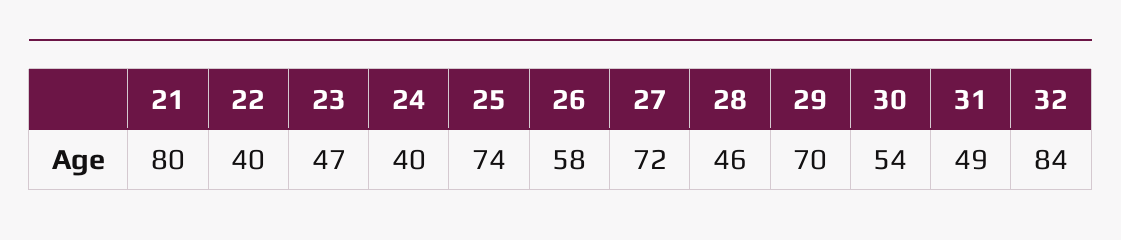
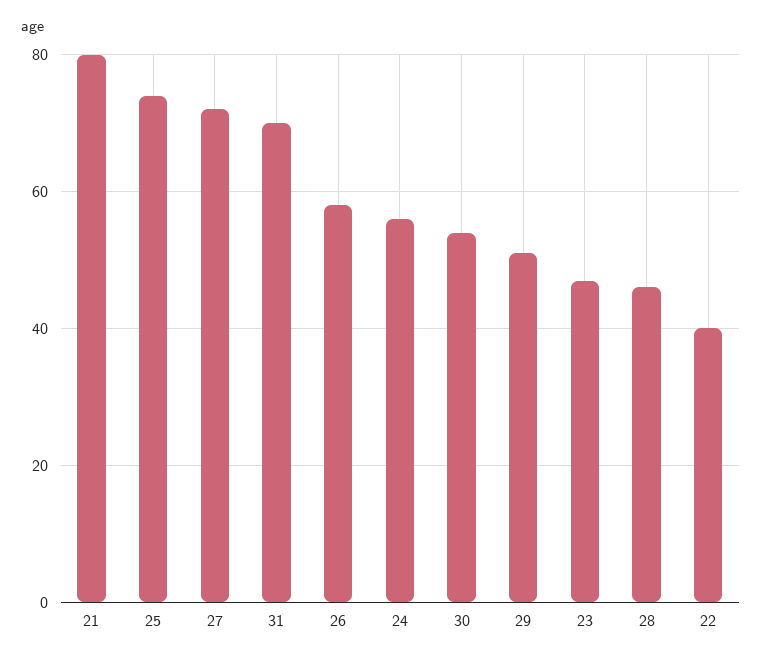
24: 40 -> 55
29: 70 -> 50
31: 49 -> 70
32: 84 -> none

